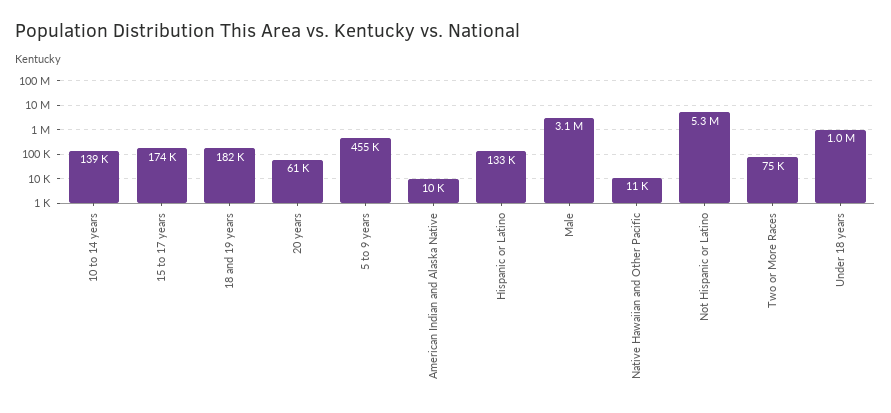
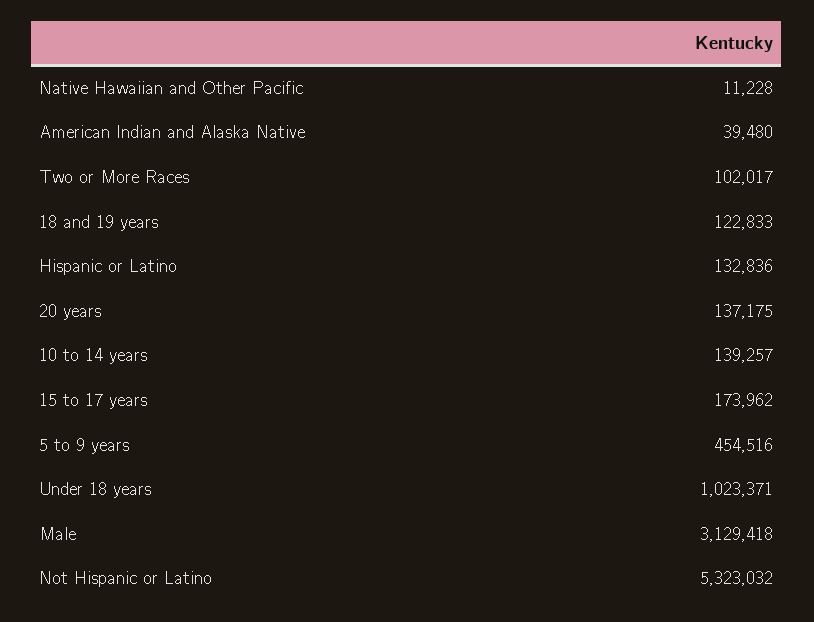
18 and 19 years: 182000 -> 122833
20 years: 61000 -> 137175
American Indian and Alaska Native: 10000 -> 39480
Two or More Races: 75000 -> 102017

